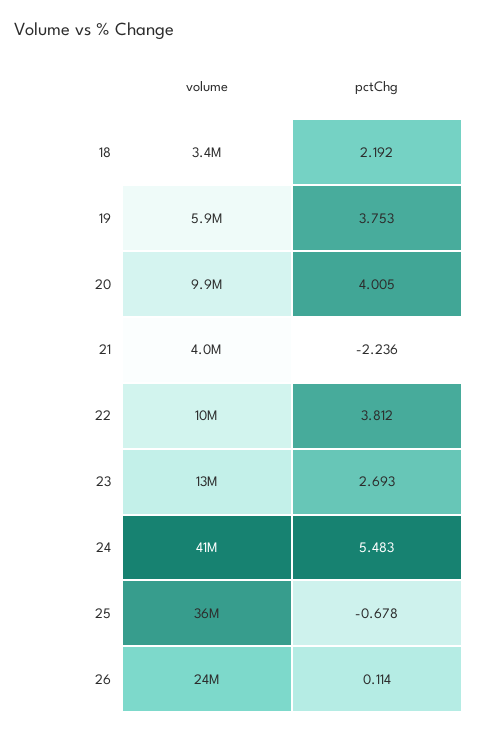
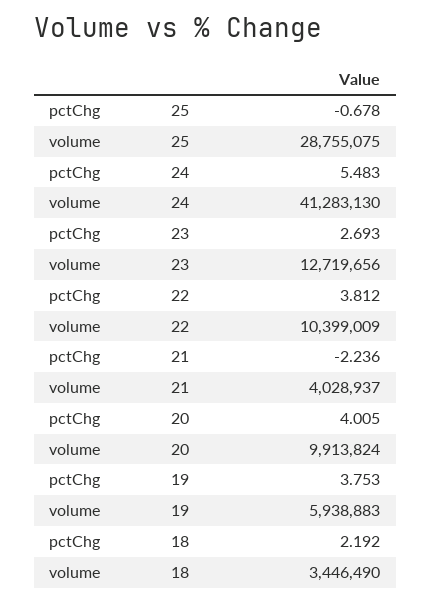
volume, 25: 36000000 -> 28755075
volume, 26: 24000000 -> none
pctChg, 26: 0.114 -> none

